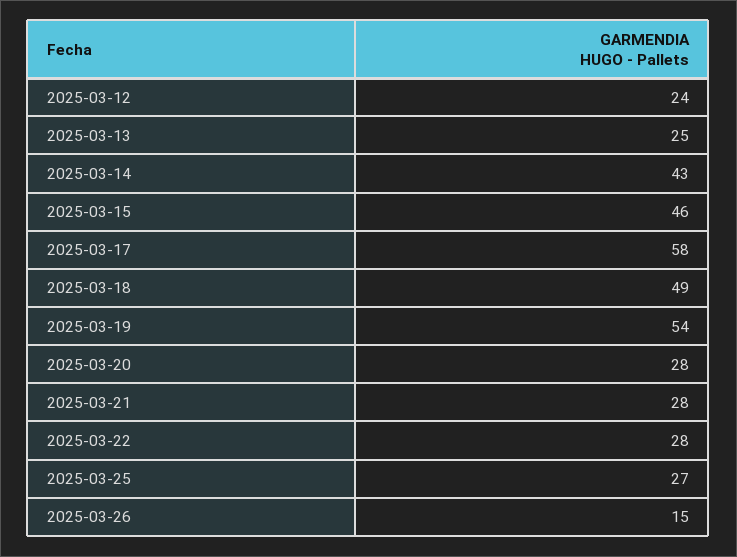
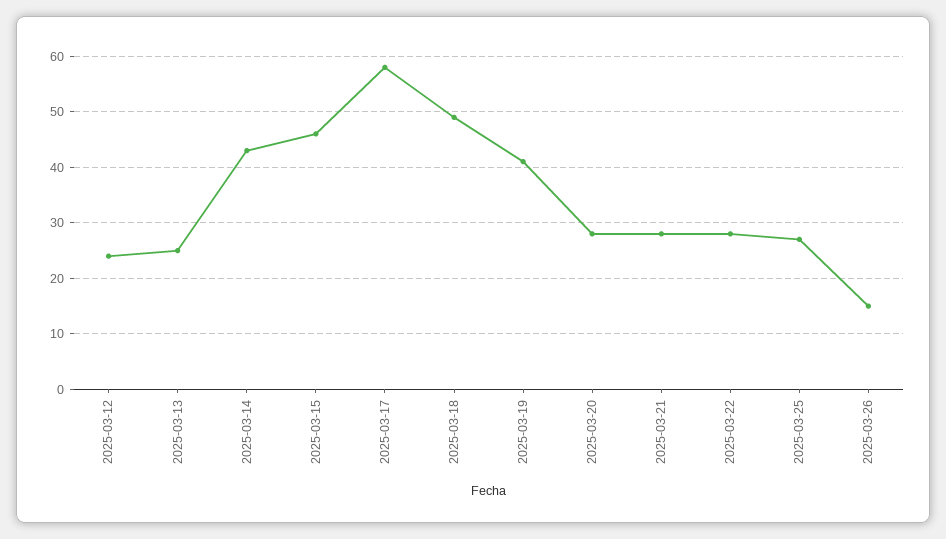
2025-03-19: 54 -> 40

